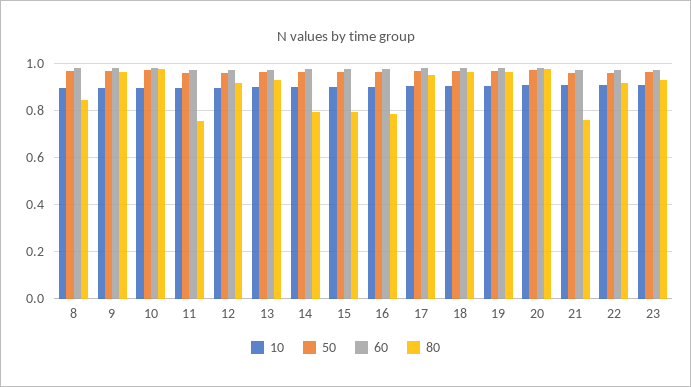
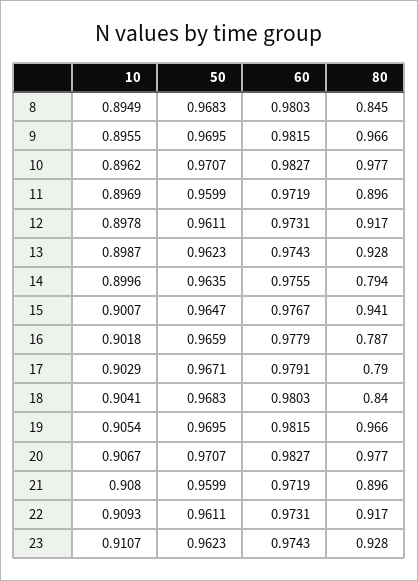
80, 11: 0.75 -> 0.896
80, 15: 0.8 -> 0.941
80, 17: 0.95 -> 0.79
80, 18: 0.95 -> 0.84
80, 21: 0.75 -> 0.896

